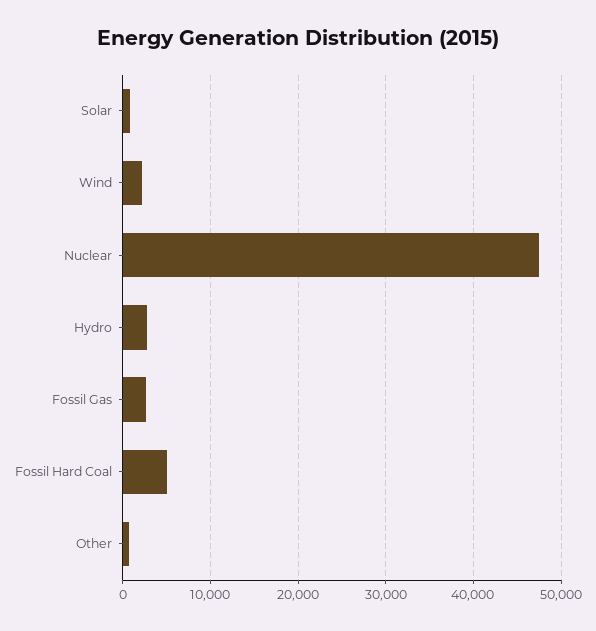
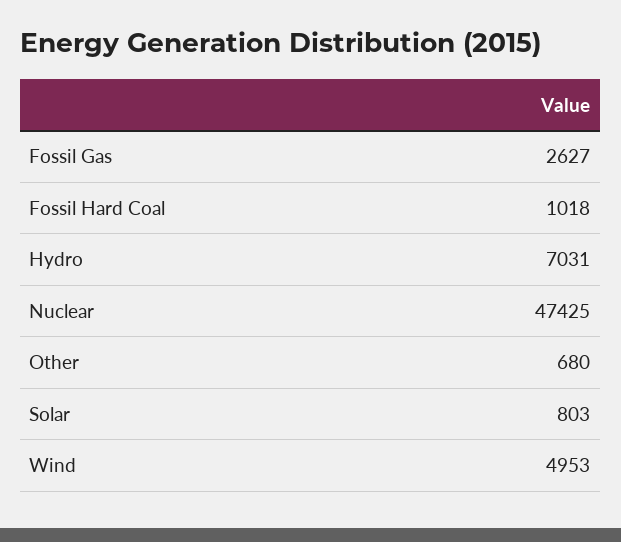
Wind: 2000 -> 4953
Hydro: 3000 -> 7031
Fossil Hard Coal: 5000 -> 1018

